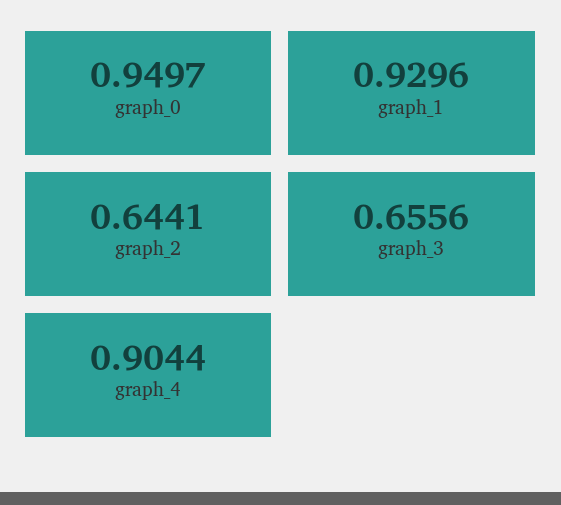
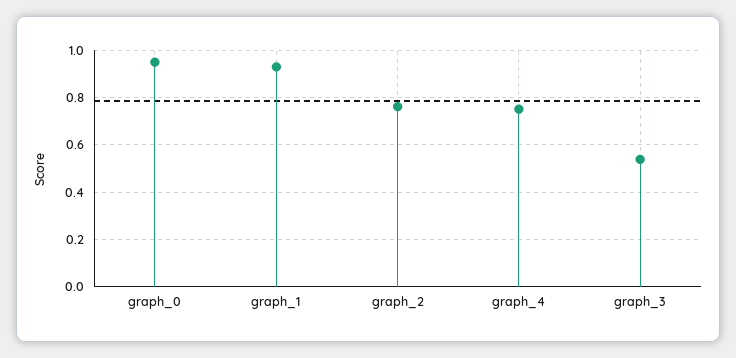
graph_2: 0.6441 -> 0.75
graph_3: 0.6556 -> 0.55
graph_4: 0.9044 -> 0.75

